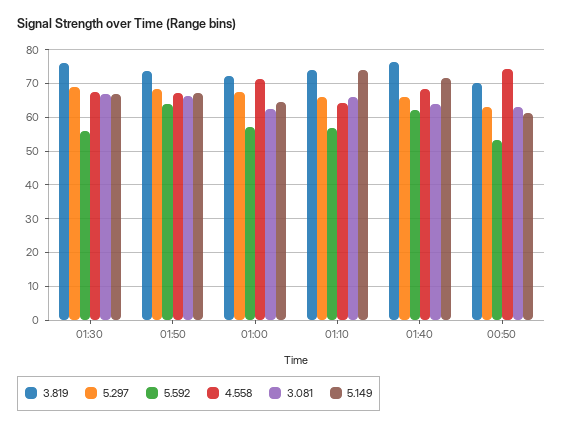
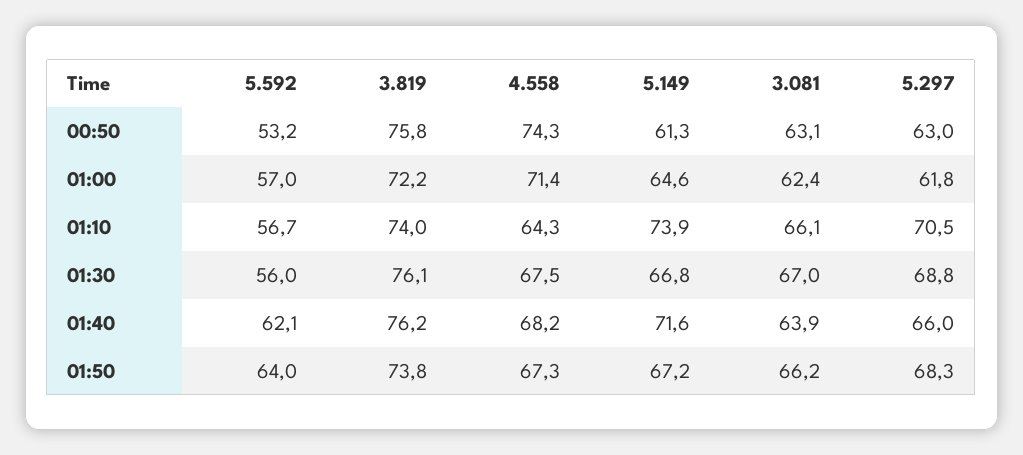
5.297, 01:00: 68 -> 61.8
5.297, 01:10: 66 -> 70.5
3.819, 00:50: 70 -> 75.8

